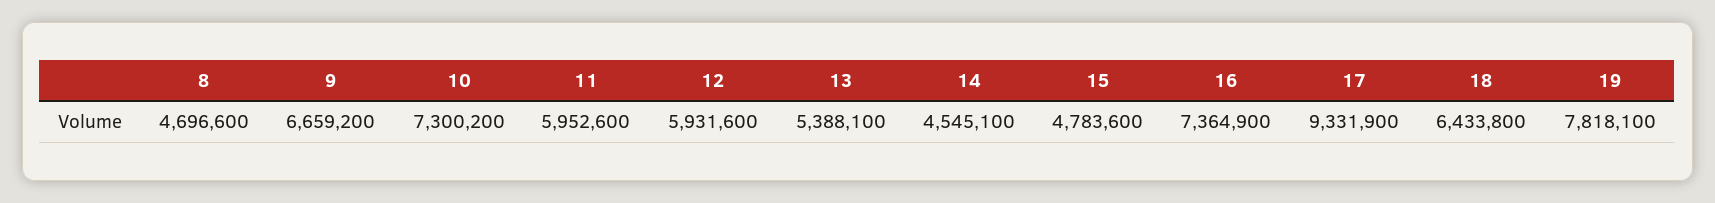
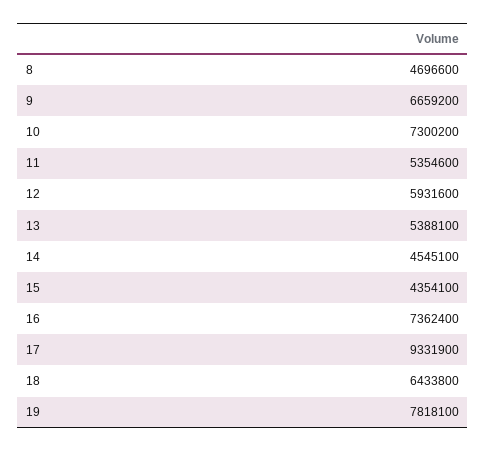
11: 5952600 -> 5354600
15: 4783600 -> 4354100
16: 7364900 -> 7362400

